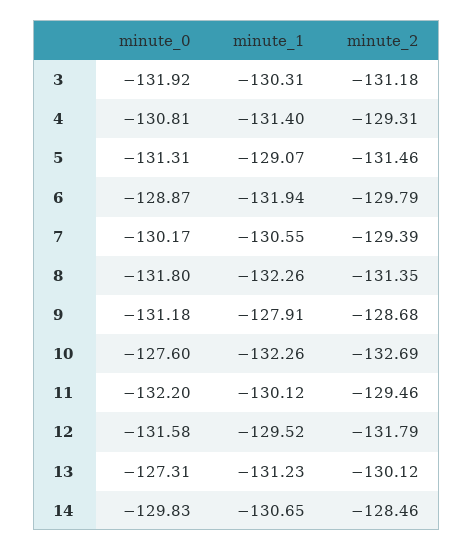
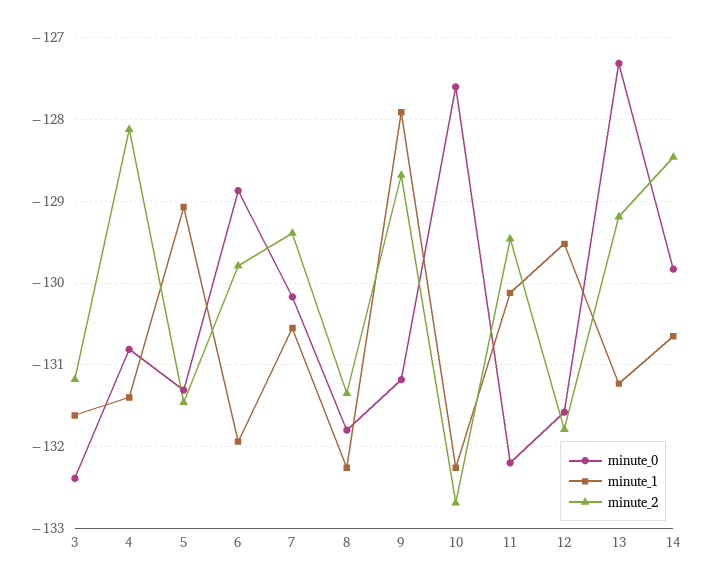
minute_0, 3: -131.92 -> -132.4
minute_1, 3: -130.31 -> -131.6
minute_2, 4: -129.31 -> -128.1
minute_2, 13: -130.12 -> -129.2

